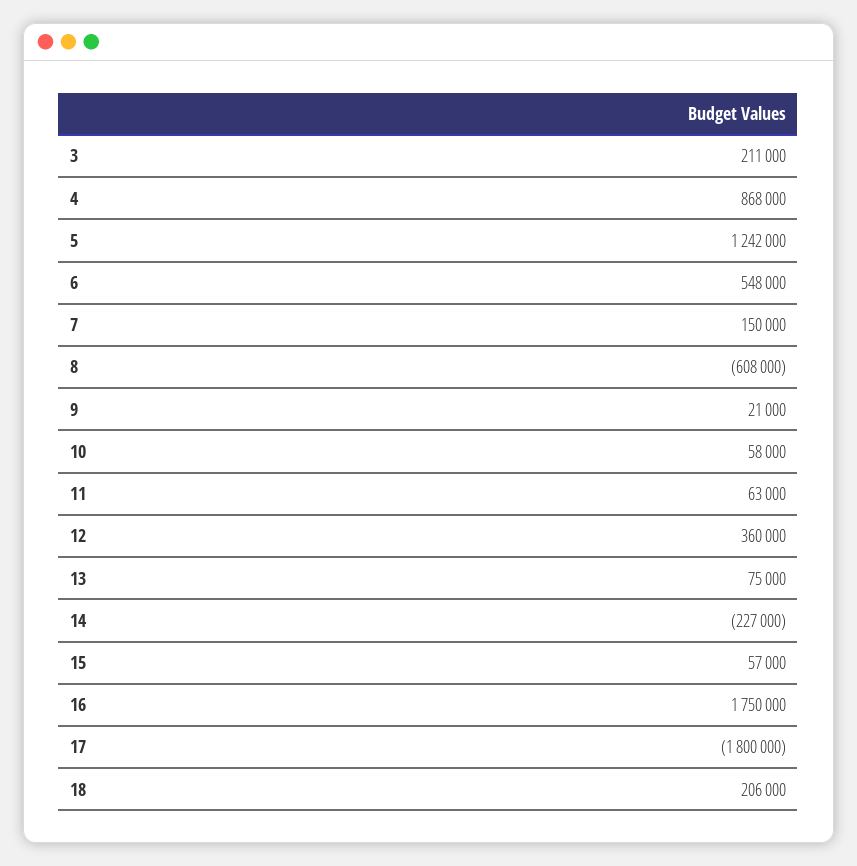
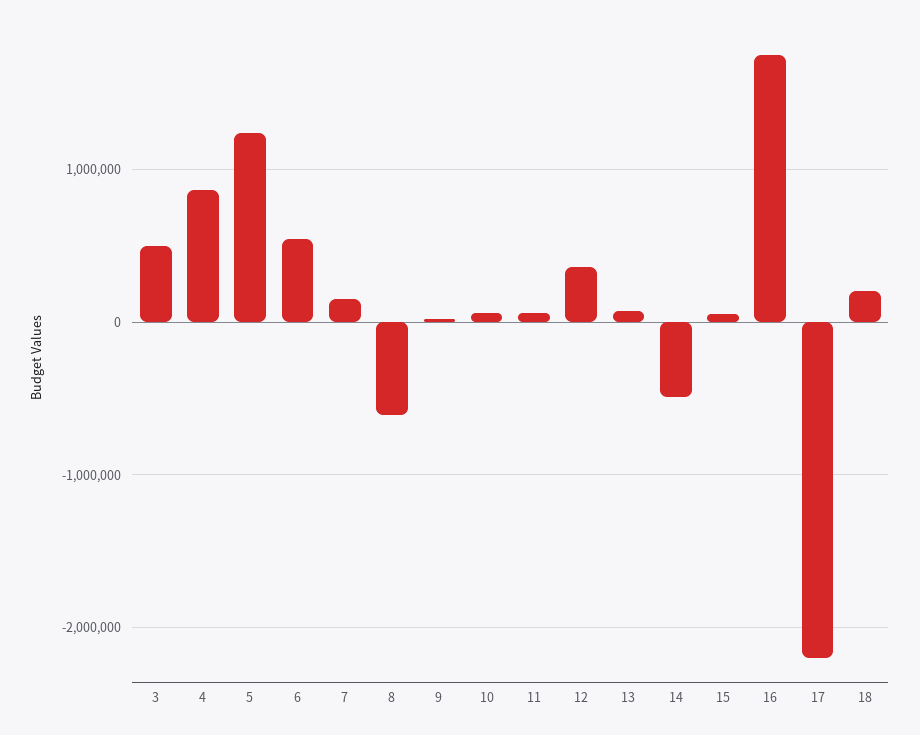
3: 211000 -> 500000
14: -227000 -> -500000
17: -1800000 -> -2200000

